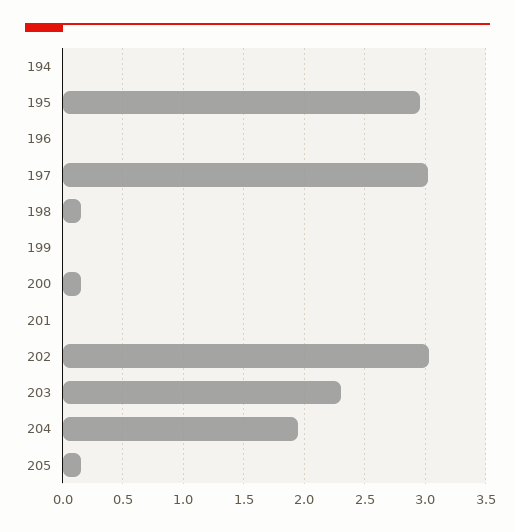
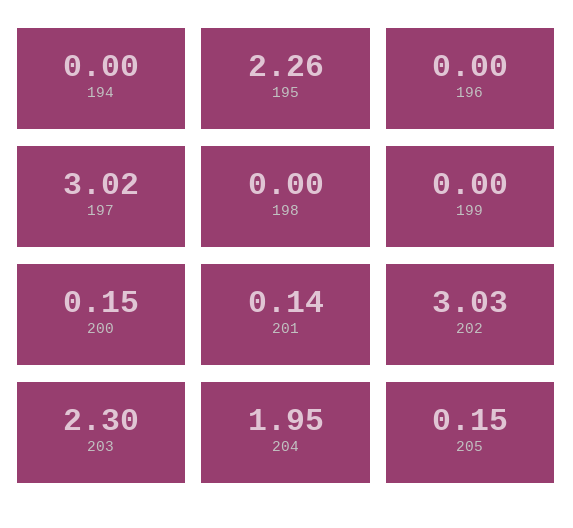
195: 2.95 -> 2.26
198: 0.15 -> 0
201: 0 -> 0.14

